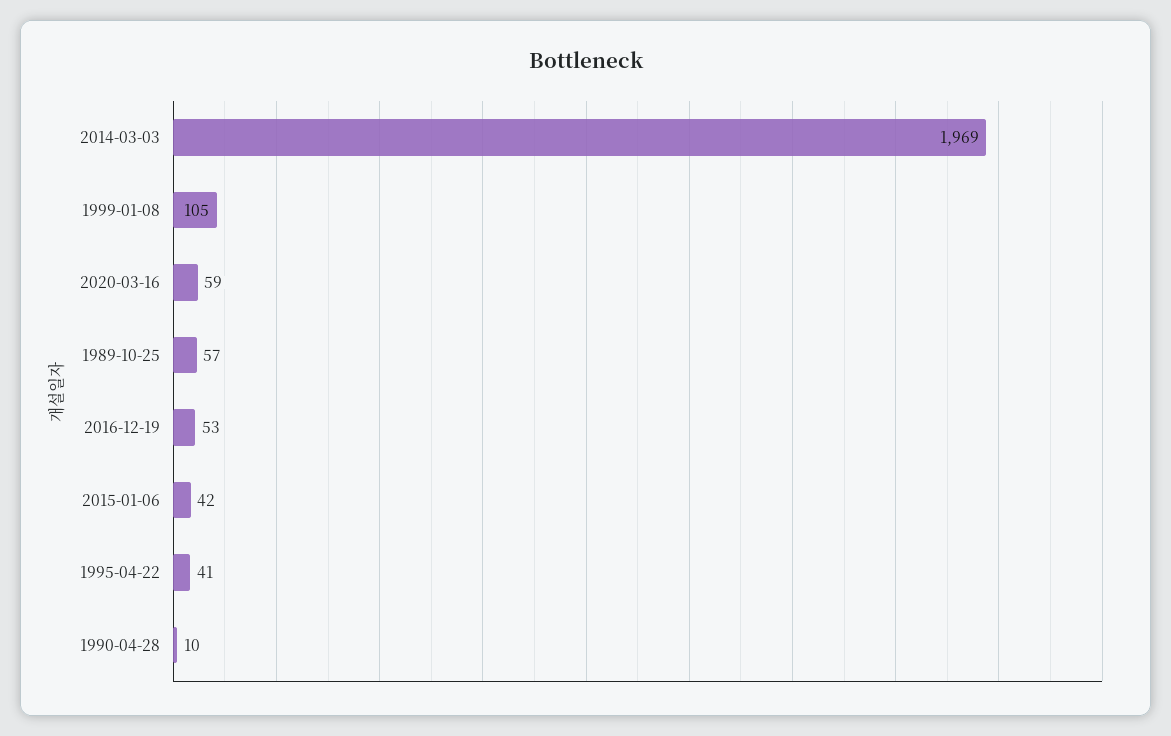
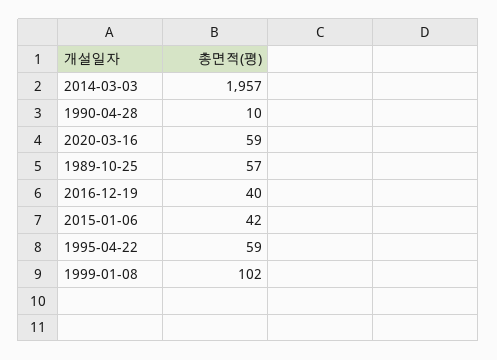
2014-03-03: 1969 -> 1957
1999-01-08: 105 -> 102
2016-12-19: 53 -> 40
1995-04-22: 41 -> 59

